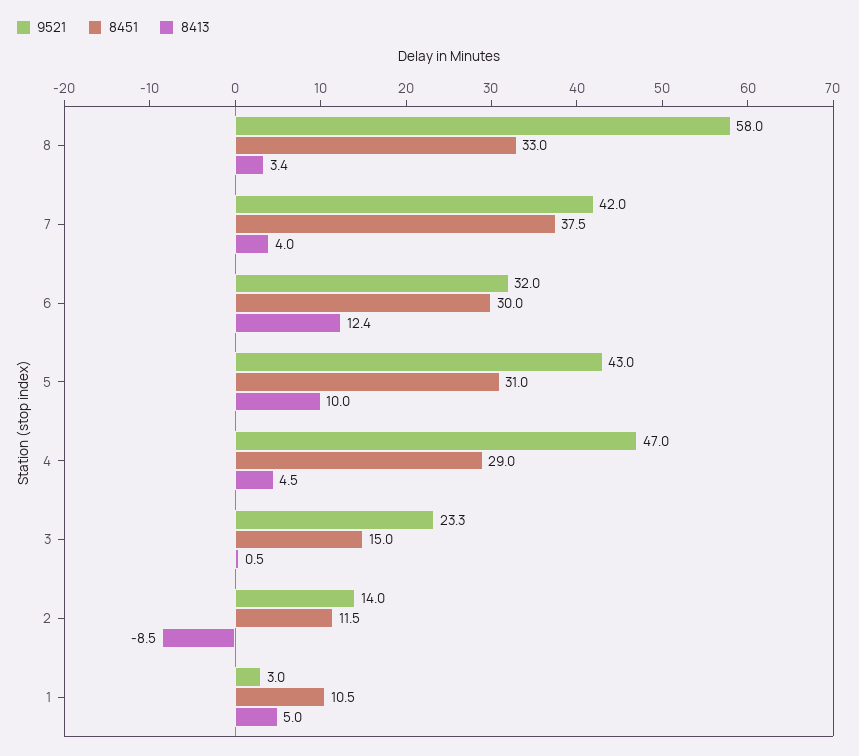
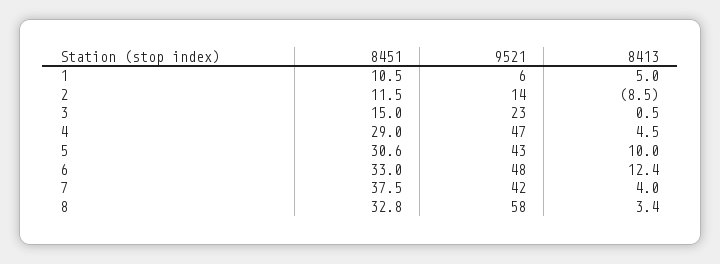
8451, 8: 33 -> 32.8
9521, 6: 32 -> 48
8451, 6: 30 -> 33
8451, 5: 31 -> 30.6
9521, 1: 3 -> 6

